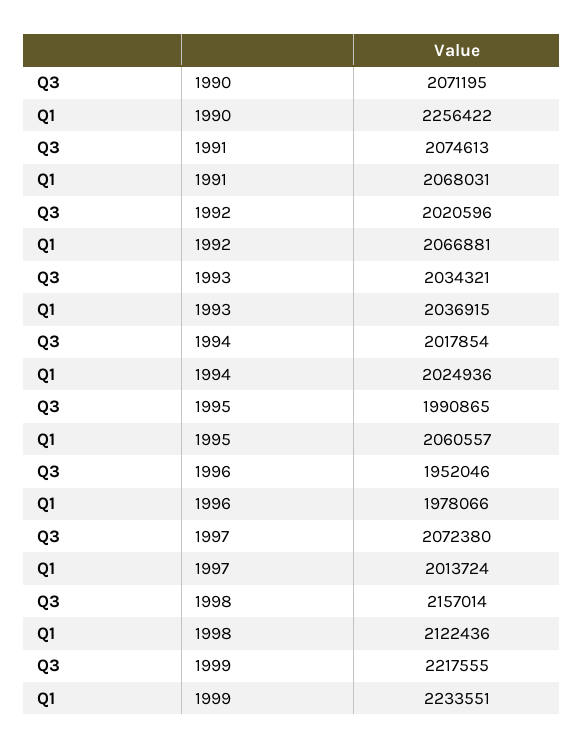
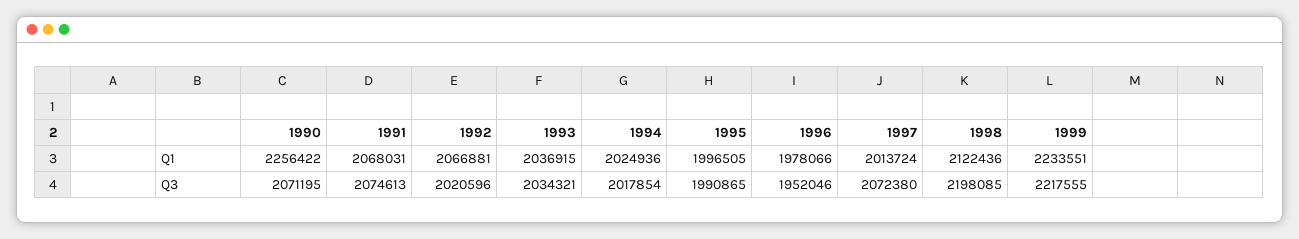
Q1, 1995: 2060557 -> 1996505
Q3, 1998: 2157014 -> 2198085

